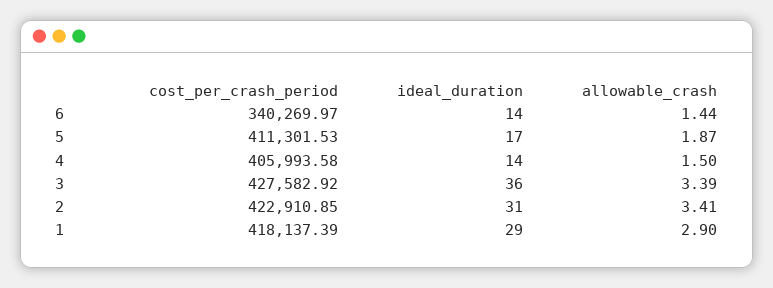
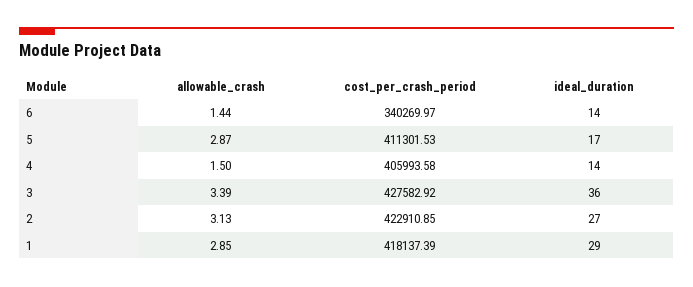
allowable_crash, 5: 1.87 -> 2.87
ideal_duration, 2: 31 -> 27
allowable_crash, 2: 3.41 -> 3.13
allowable_crash, 1: 2.9 -> 2.85

